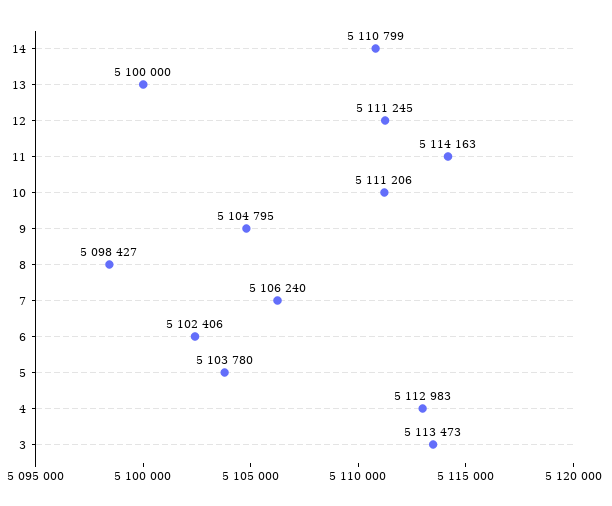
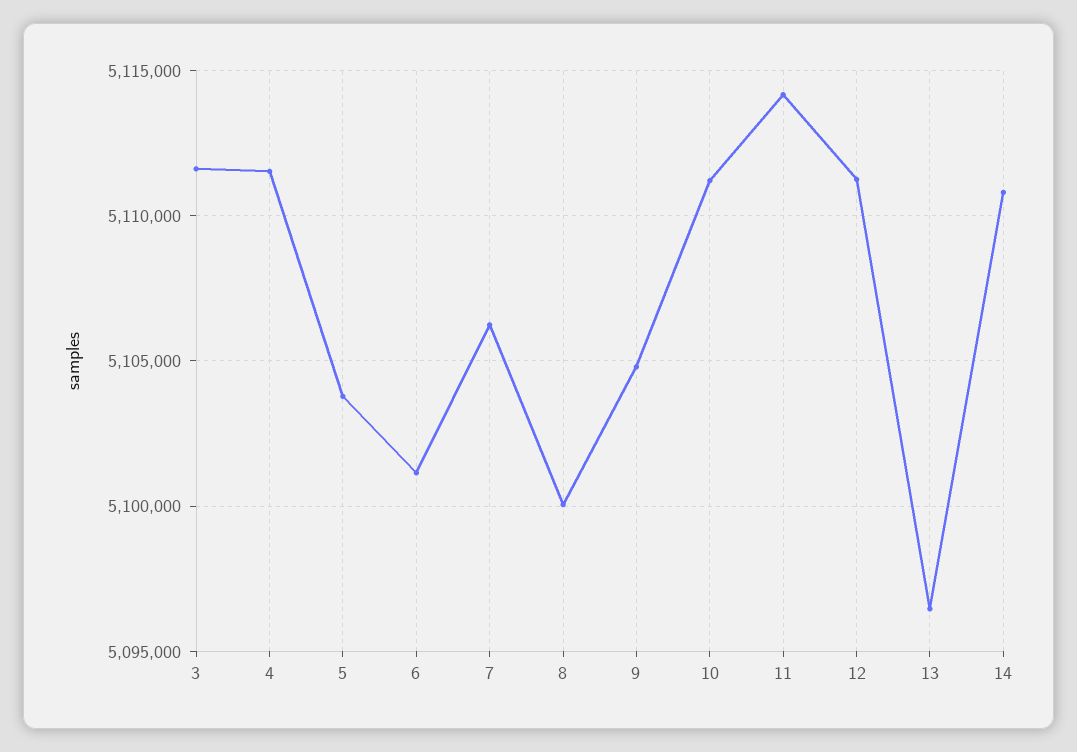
13: 5100000 -> 5096500
8: 5098427 -> 5100000
6: 5102406 -> 5101000
4: 5112983 -> 5111500
3: 5113473 -> 5111500

